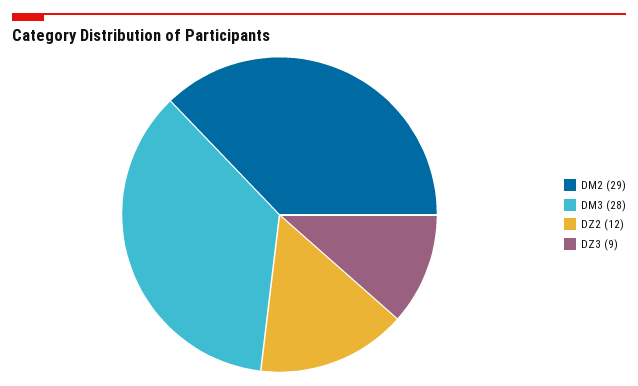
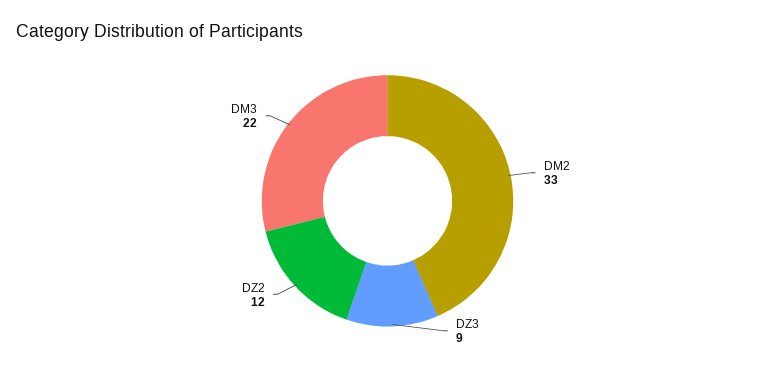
DM2: 29 -> 33
DM3: 28 -> 22

